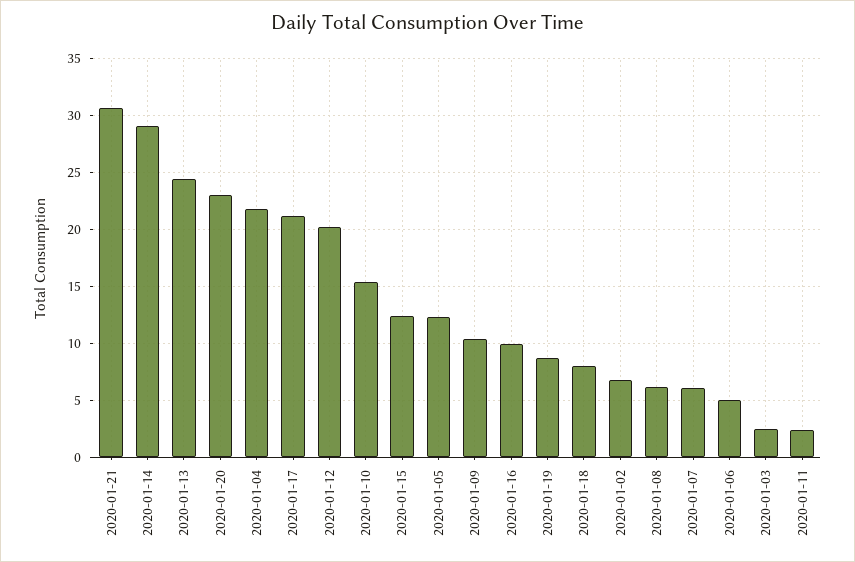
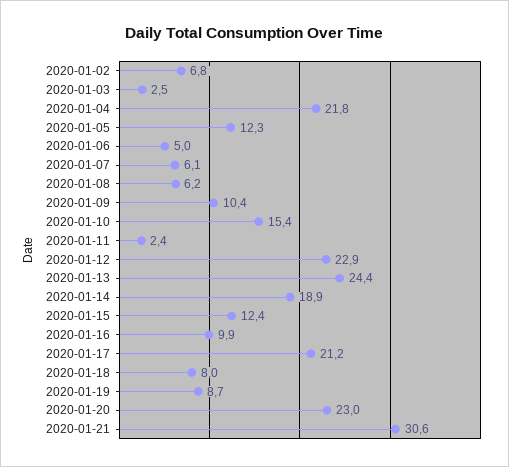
2020-01-14: 29 -> 18.9
2020-01-12: 20 -> 22.9

